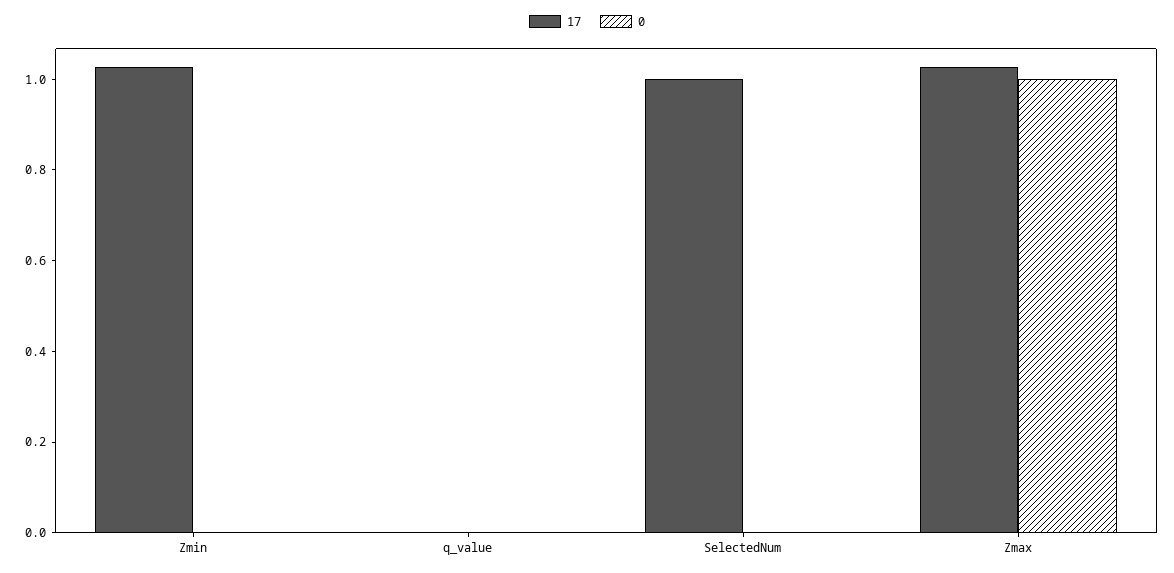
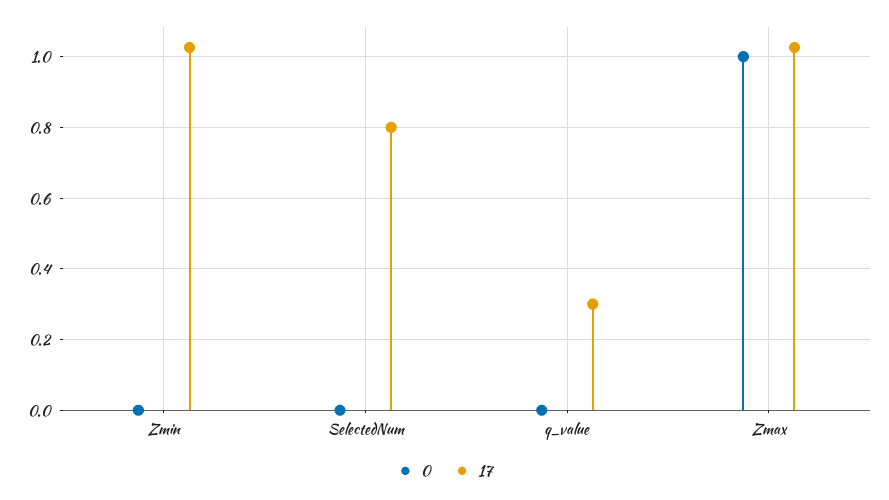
17, q_value: 0 -> 0.3
17, SelectedNum: 1 -> 0.8

